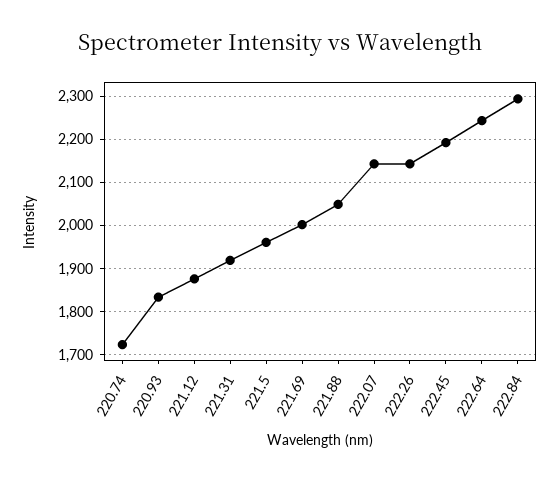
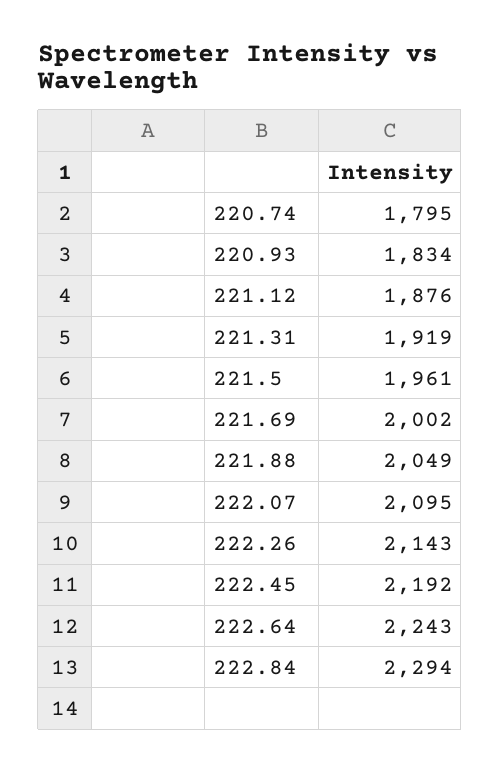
220.74: 1720 -> 1795
222.07: 2140 -> 2095

